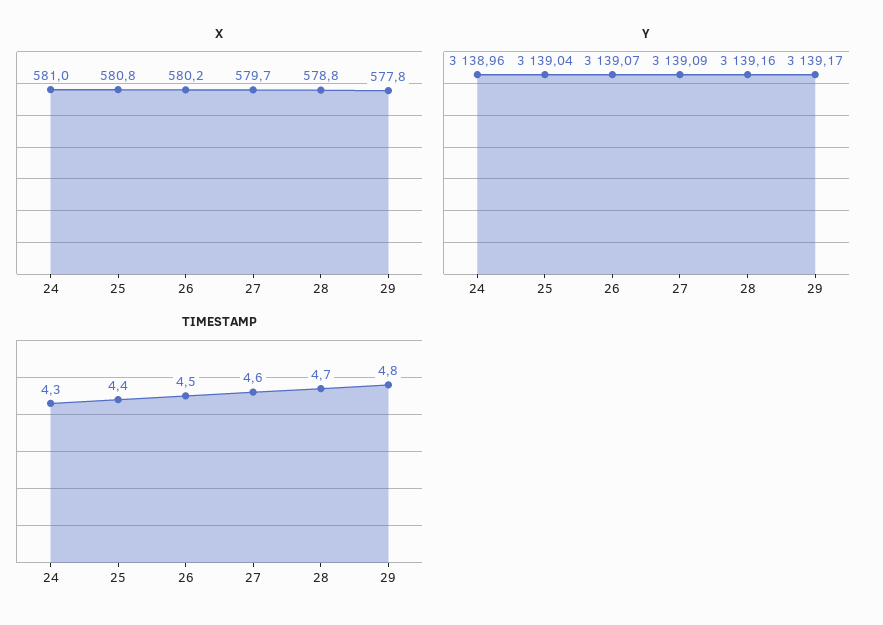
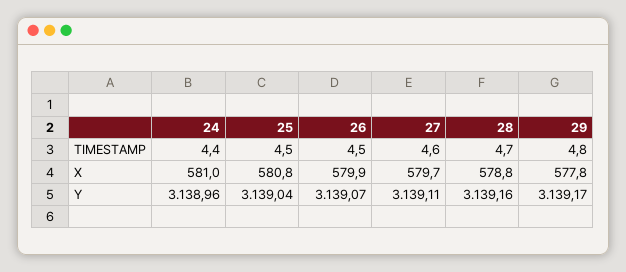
X, 26: 580.2 -> 579.9
Y, 27: 3139.09 -> 3139.11
TIMESTAMP, 24: 4.3 -> 4.4
TIMESTAMP, 25: 4.4 -> 4.5

